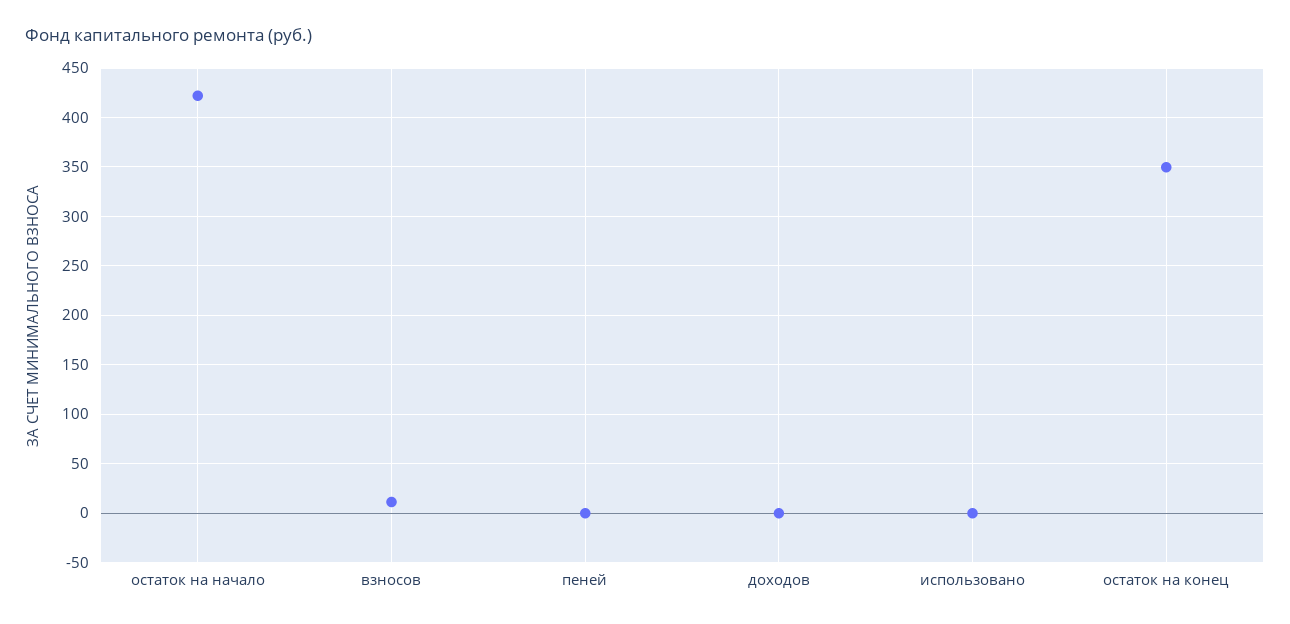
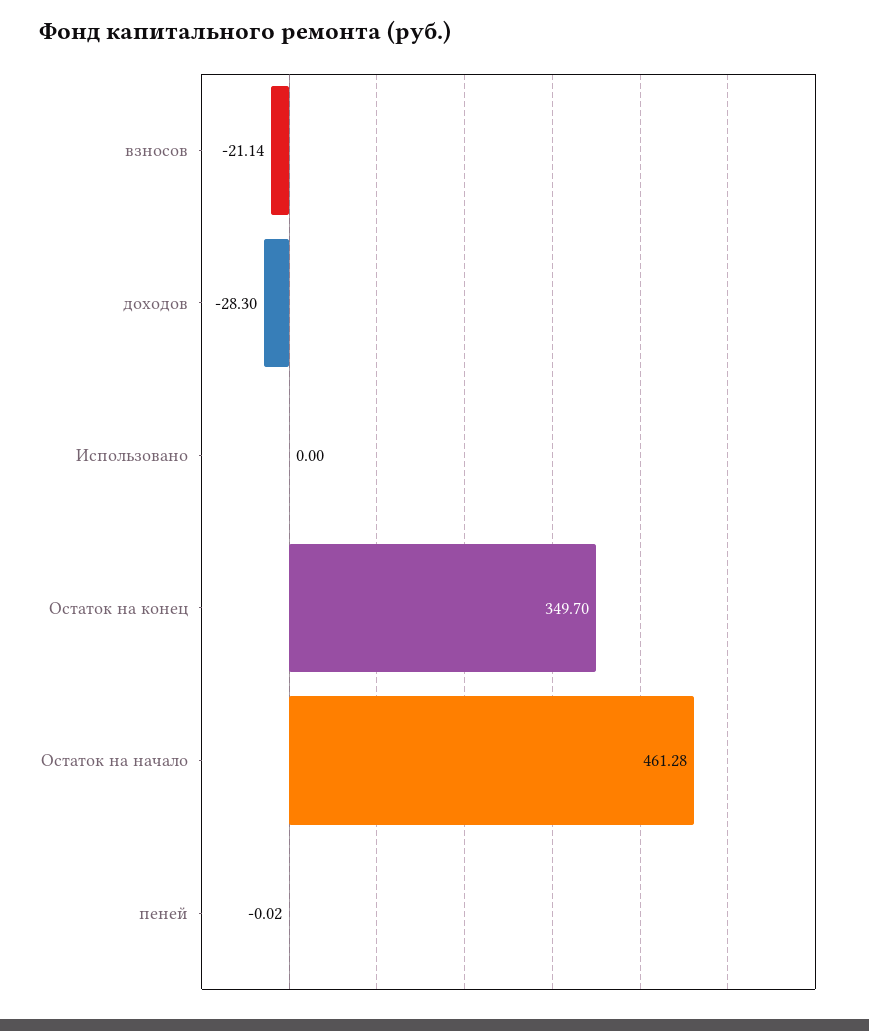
остаток на начало: 420 -> 461.28
взносов: 10 -> -21.14
доходов: 0 -> -28.3

